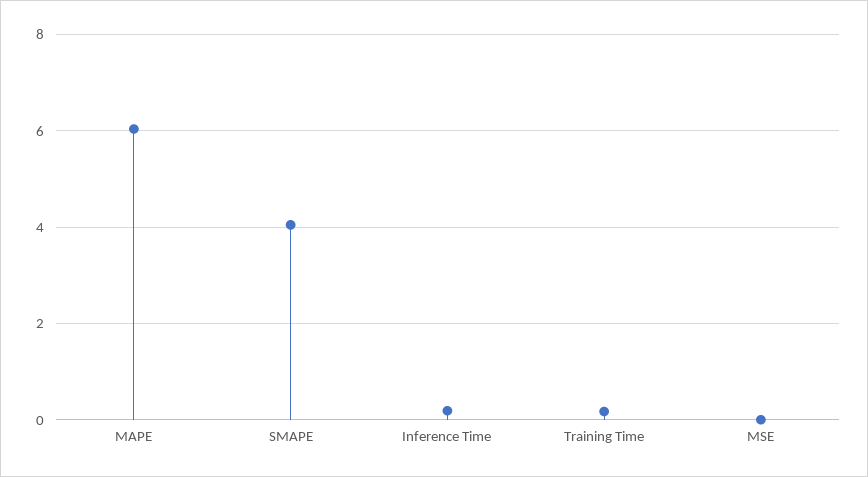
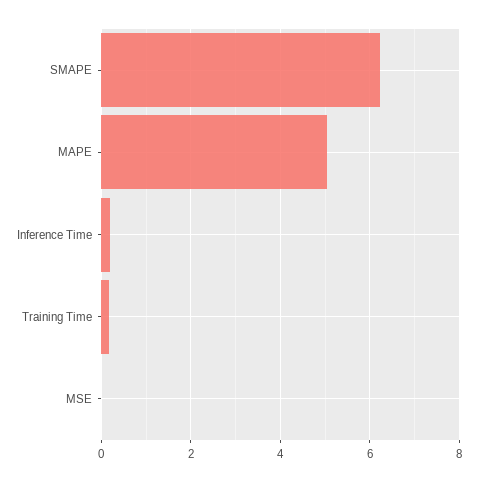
MAPE: 6 -> 5
SMAPE: 4 -> 6.2

